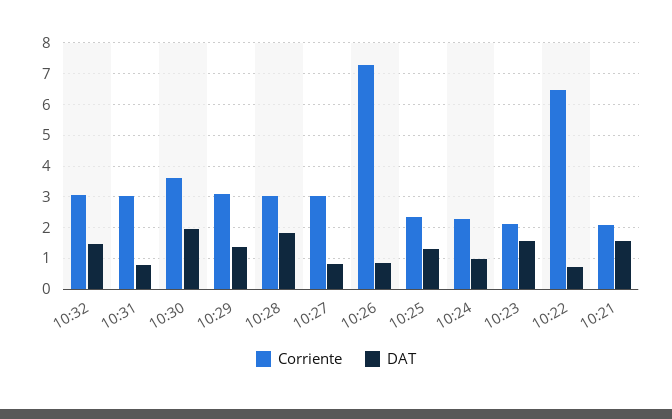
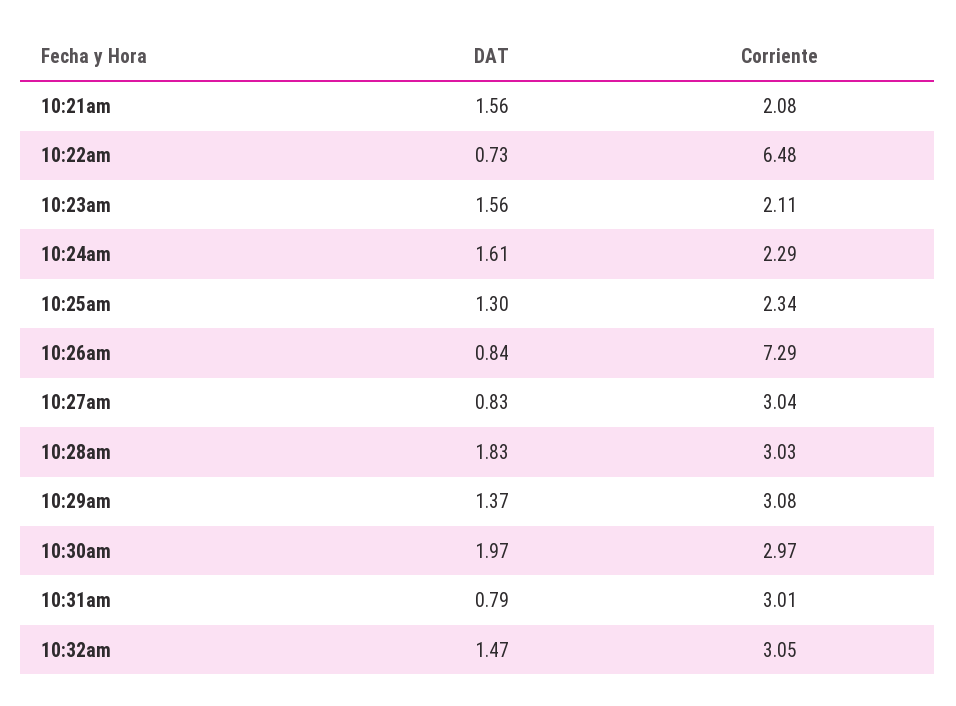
Corriente, 10:30: 3.6 -> 2.97
DAT, 10:24: 1 -> 1.61

